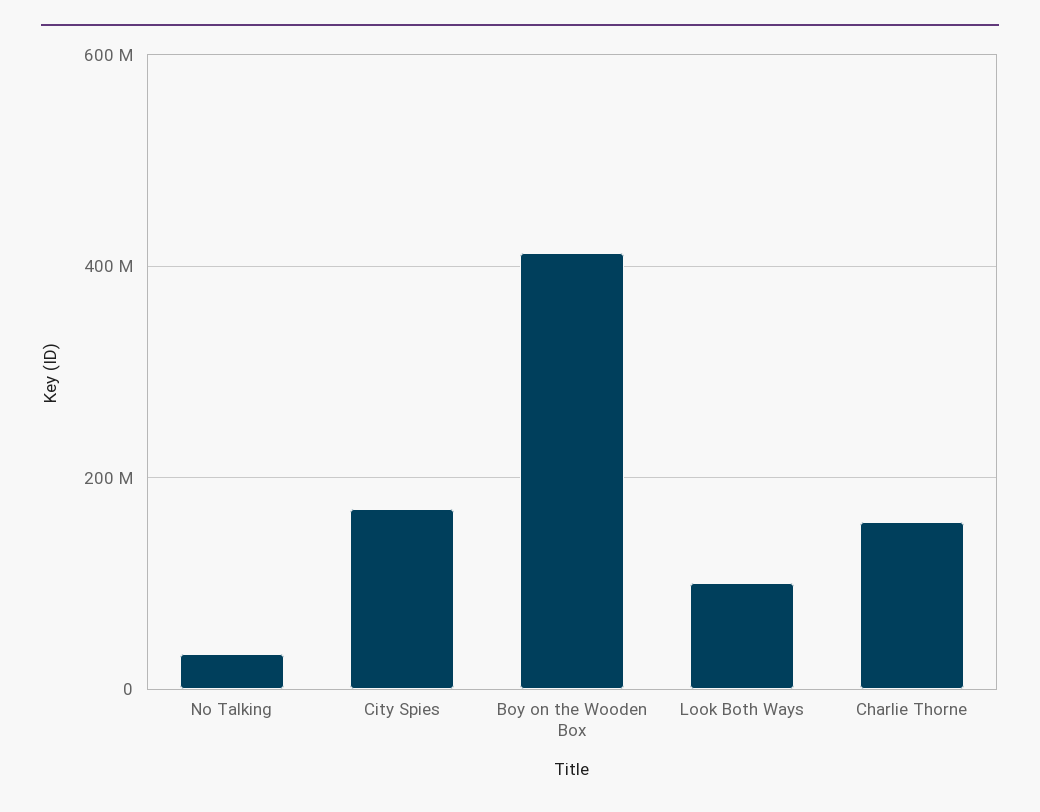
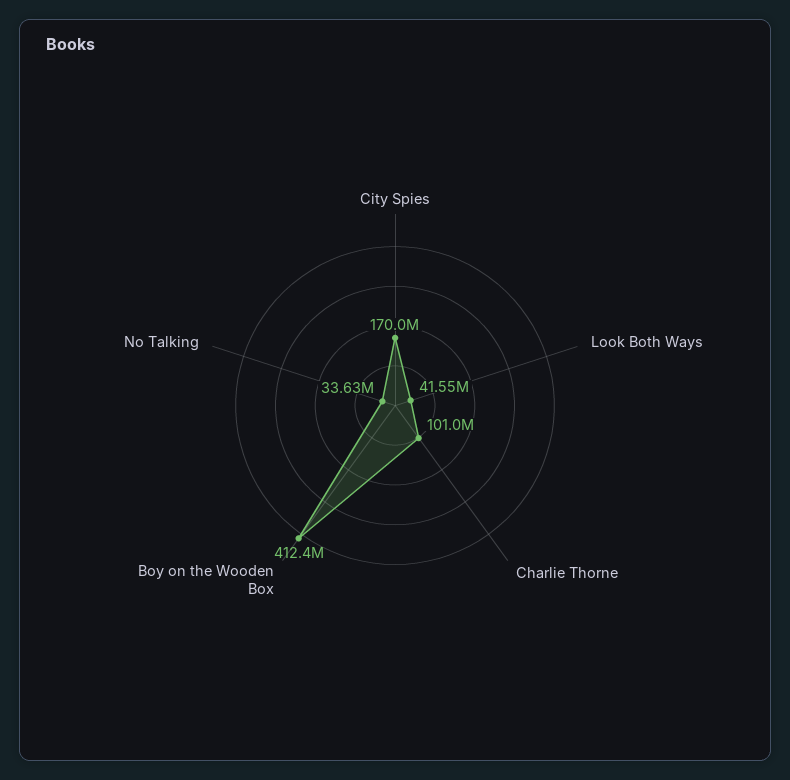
Look Both Ways: 100000000 -> 41550000
Charlie Thorne: 160000000 -> 101000000

